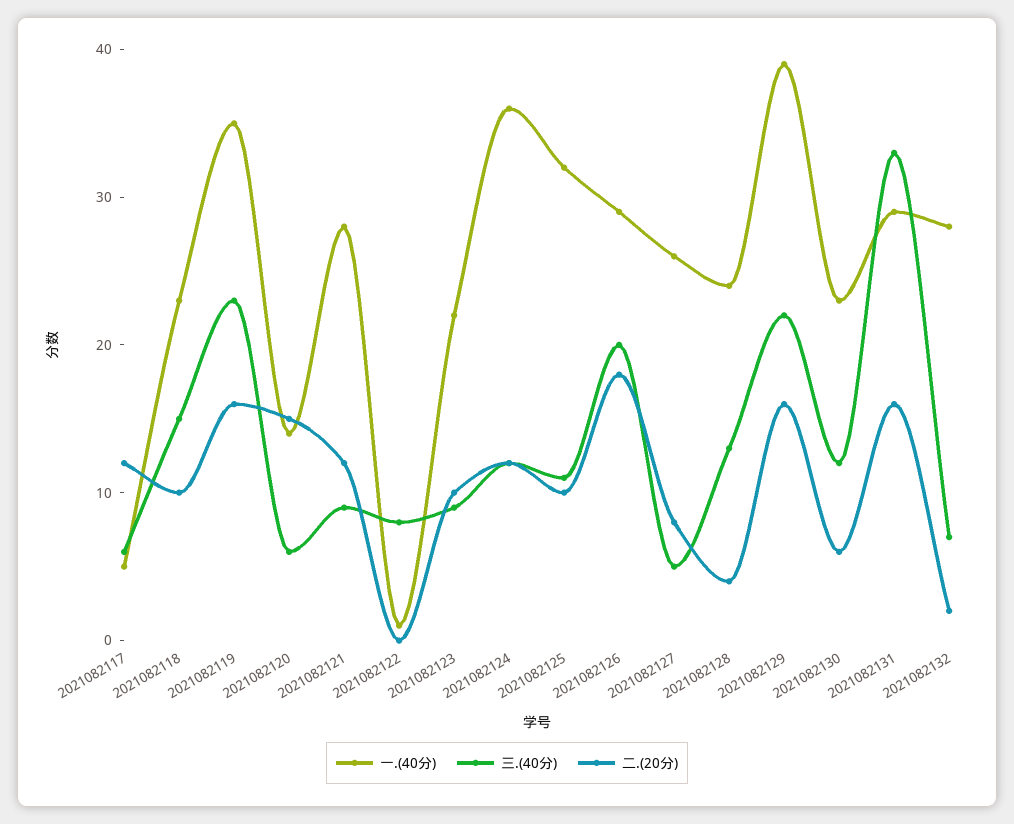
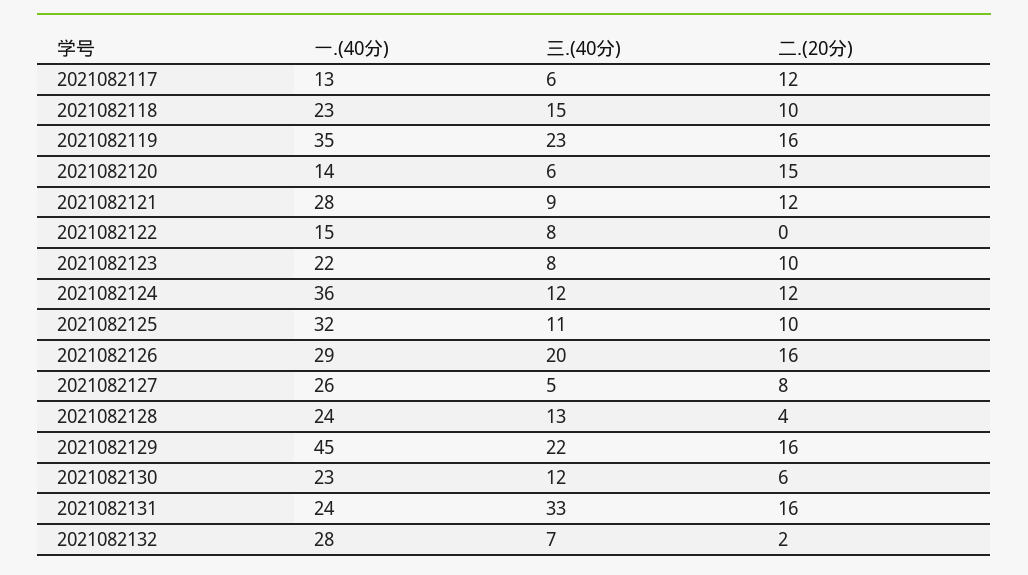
一.(40分), 2021082117: 5 -> 13
一.(40分), 2021082122: 1 -> 15
三.(40分), 2021082123: 9 -> 8
二.(20分), 2021082126: 18 -> 16
一.(40分), 2021082129: 39 -> 45
一.(40分), 2021082131: 29 -> 24

